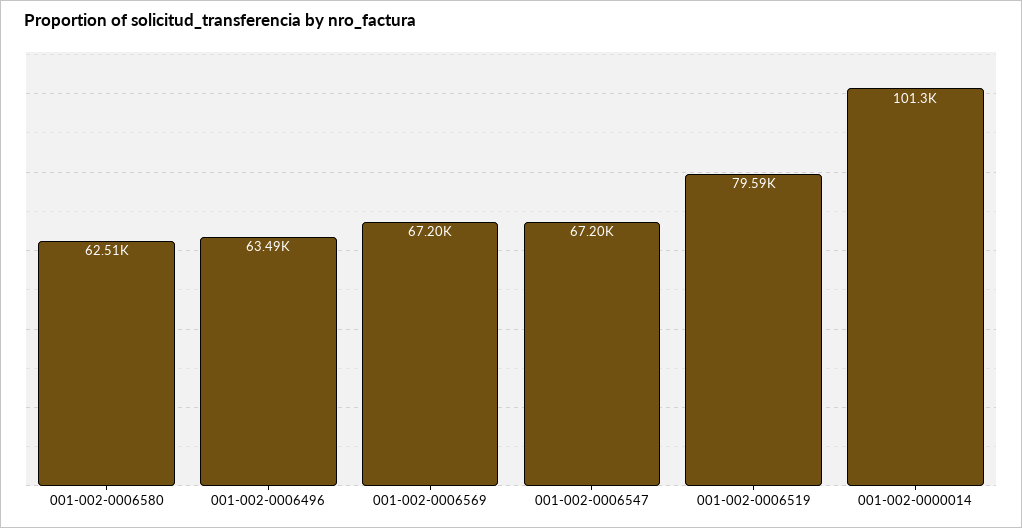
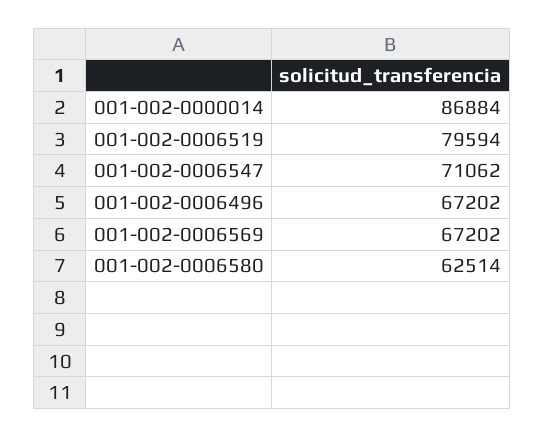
001-002-0006496: 63490 -> 67202
001-002-0006547: 67200 -> 71062
001-002-0000014: 101300 -> 86884

